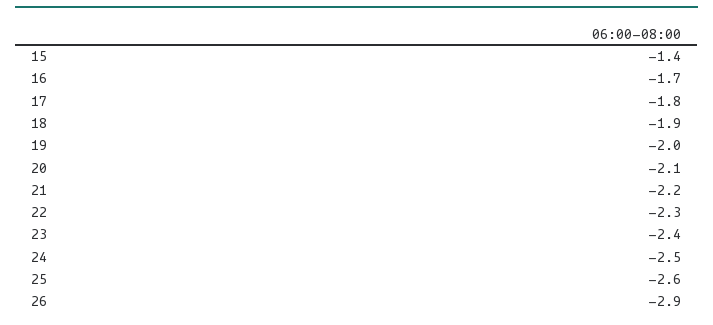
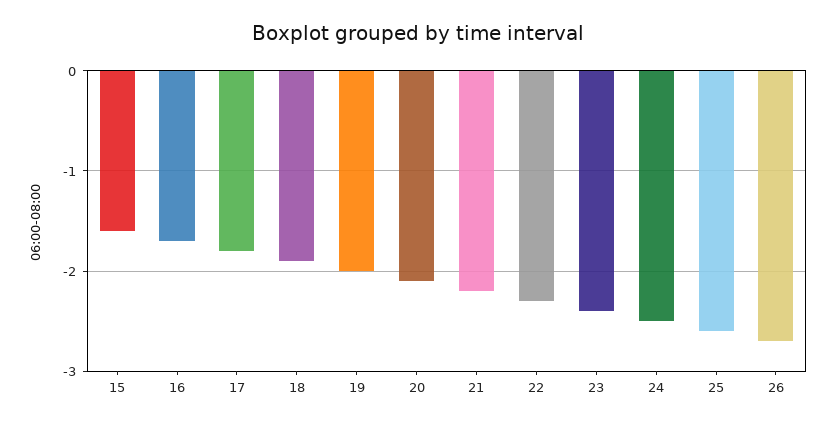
15: -1.4 -> -1.6
26: -2.9 -> -2.7

